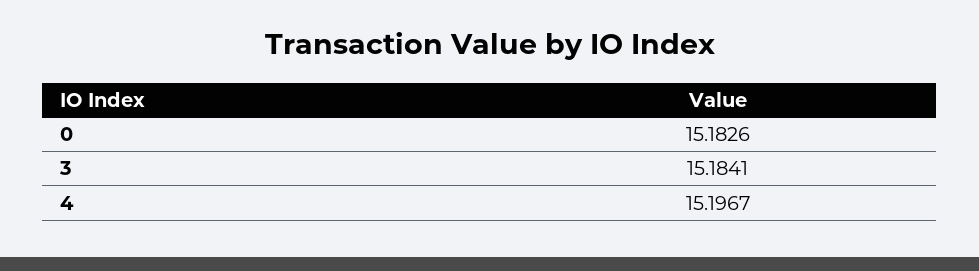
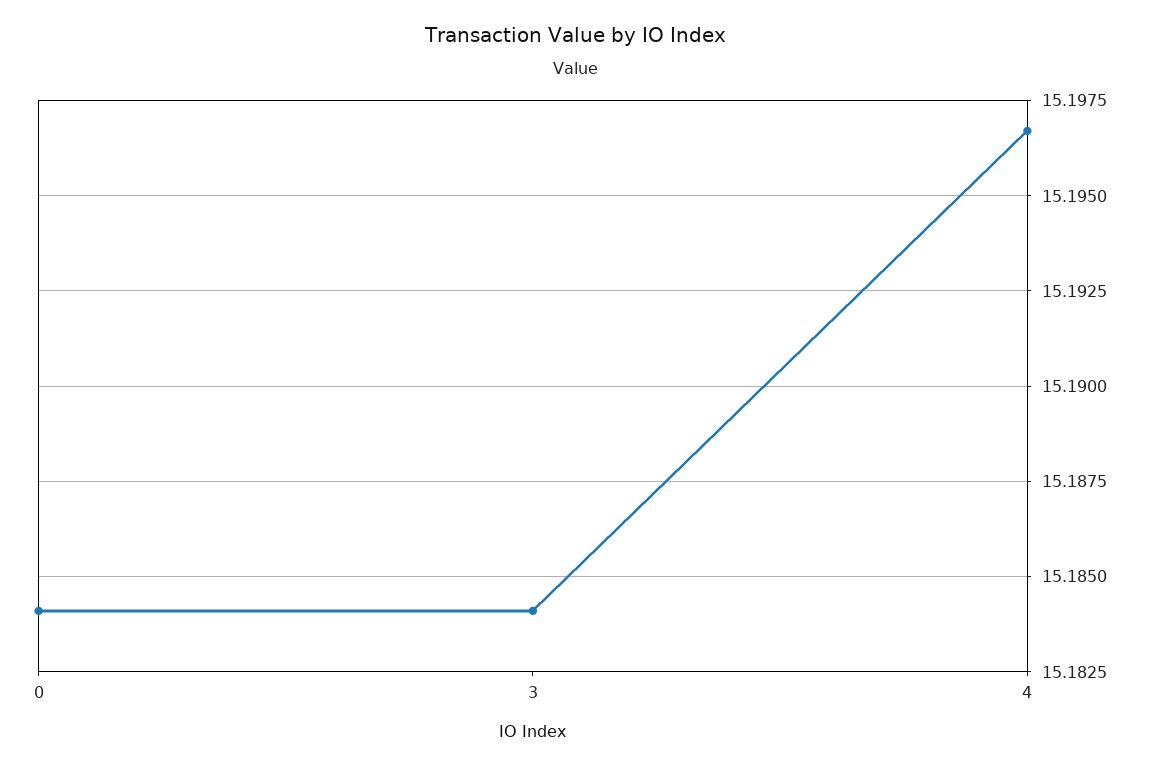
0: 15.1826 -> 15.184

